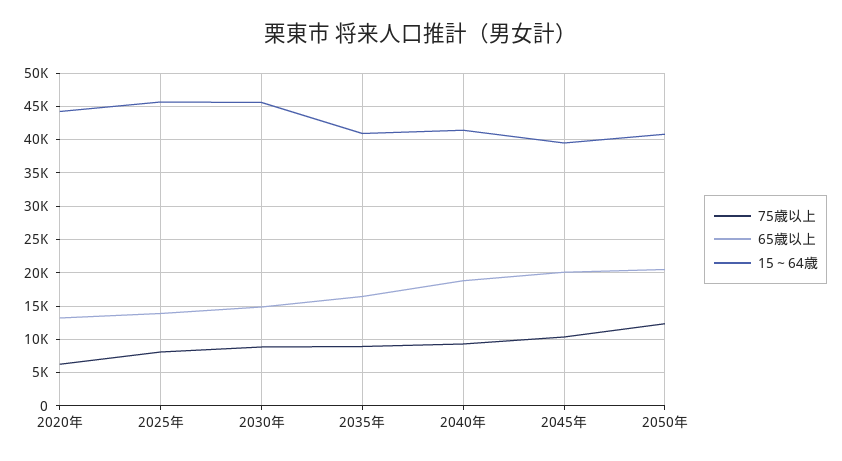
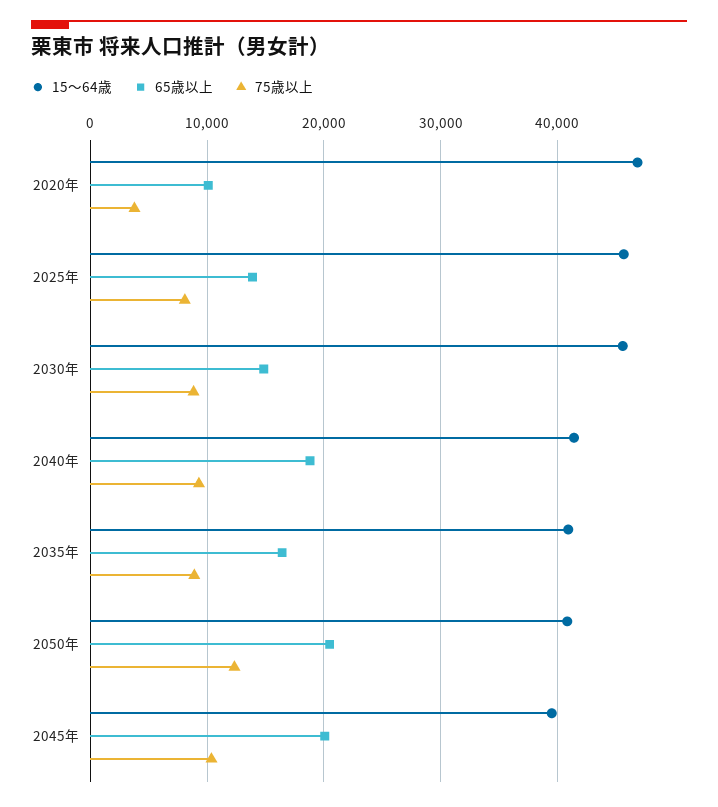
75歳以上, 2020年: 6000 -> 4000
65歳以上, 2020年: 13000 -> 10000
15～64歳, 2020年: 44000 -> 47000

